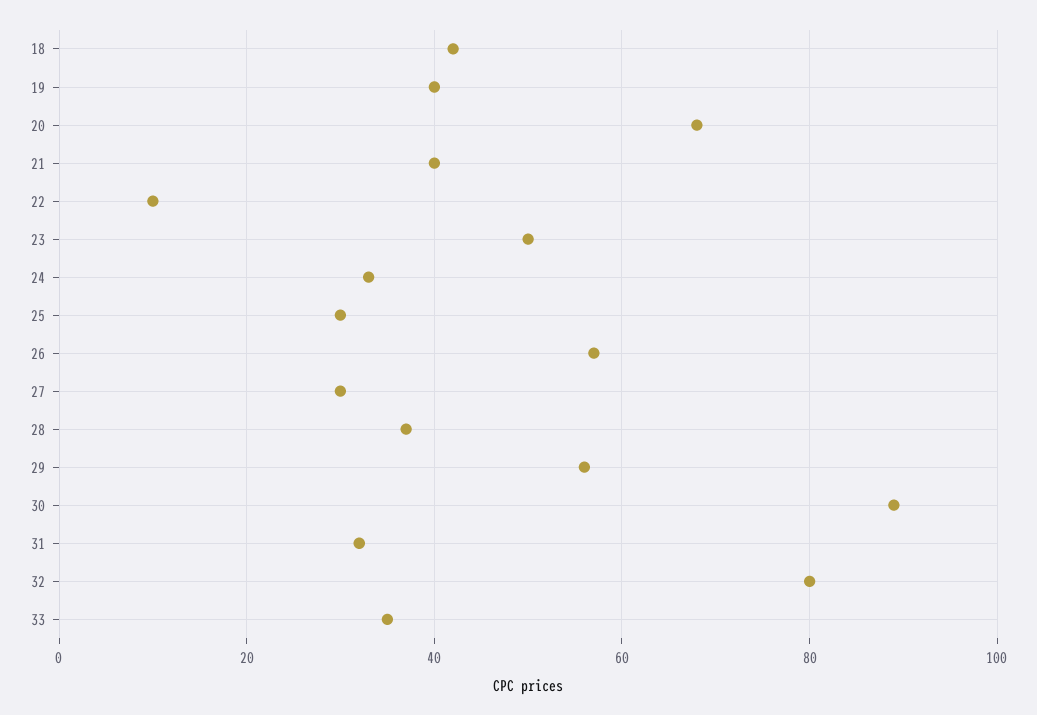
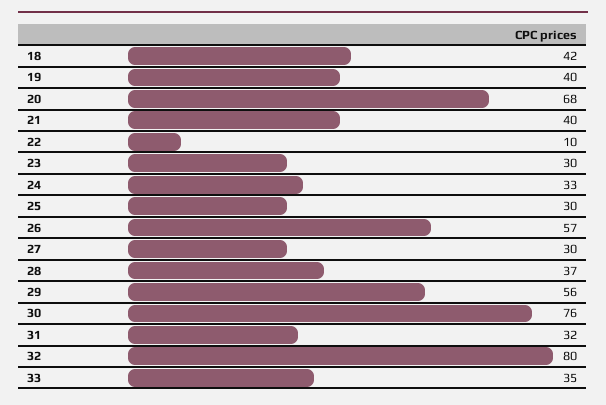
23: 50 -> 30
30: 90 -> 76

